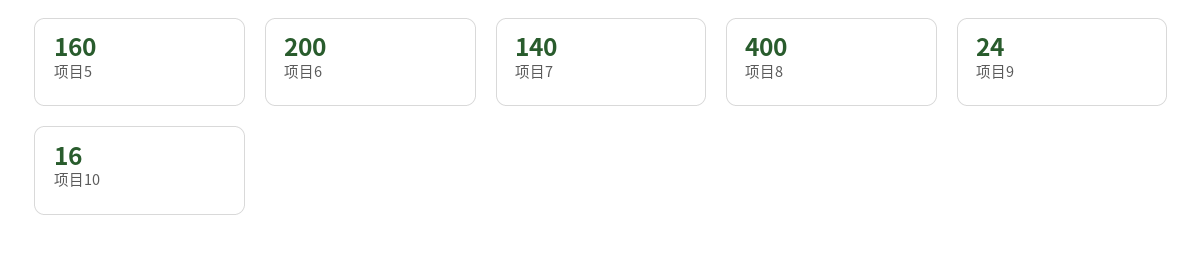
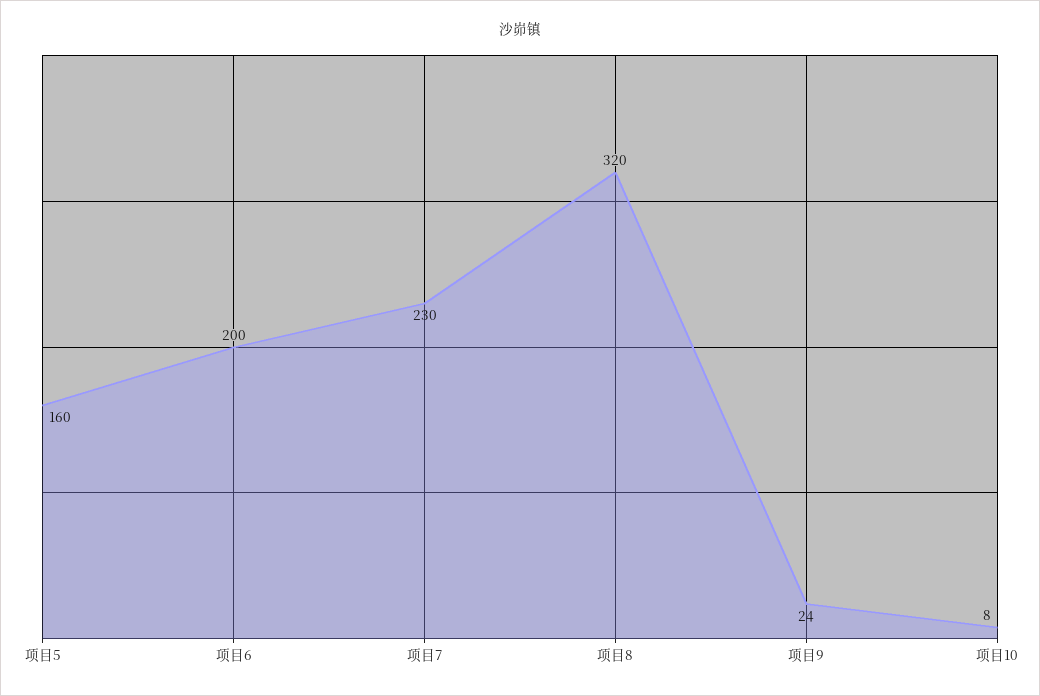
项目7: 140 -> 230
项目8: 400 -> 320
项目10: 16 -> 8

